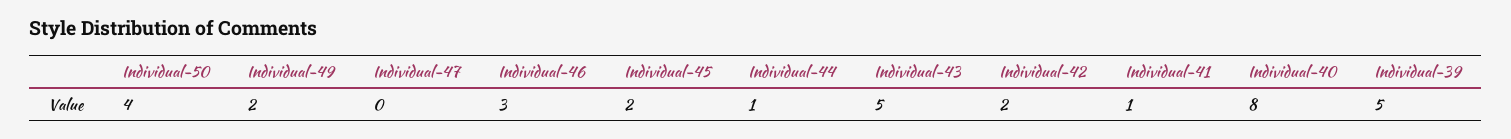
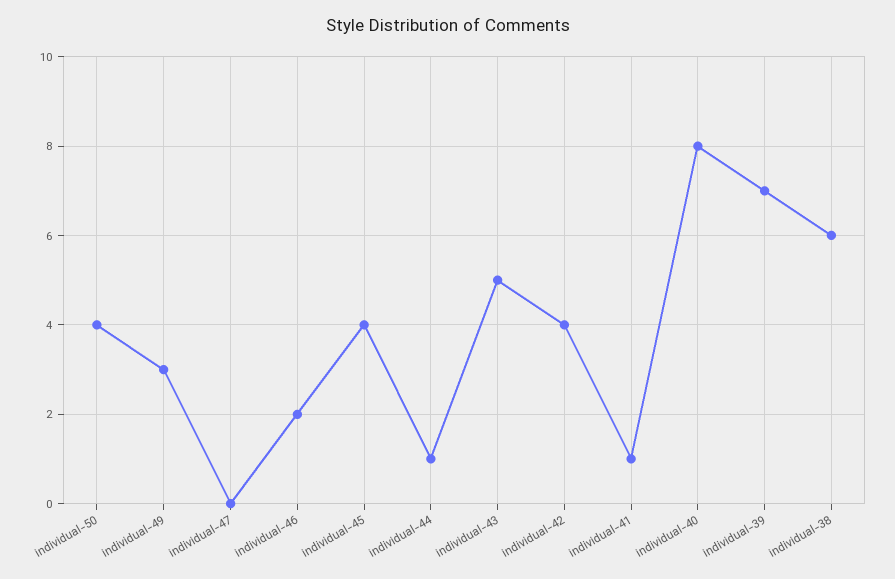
Individual-49: 2 -> 3
Individual-46: 3 -> 2
Individual-45: 2 -> 4
Individual-42: 2 -> 4
Individual-39: 5 -> 7
individual-38: none -> 6

